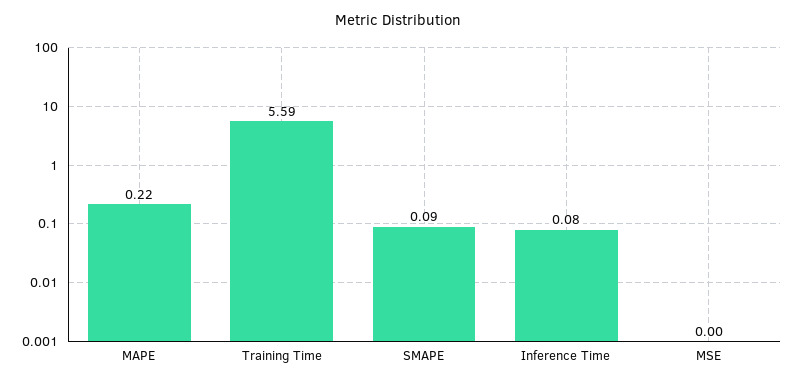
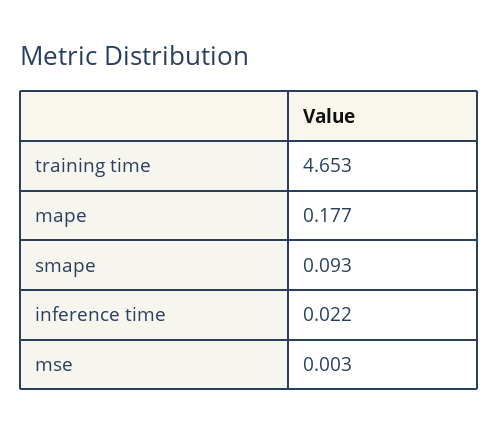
MAPE: 0.22 -> 0.177
Training Time: 5.59 -> 4.653
Inference Time: 0.08 -> 0.022

